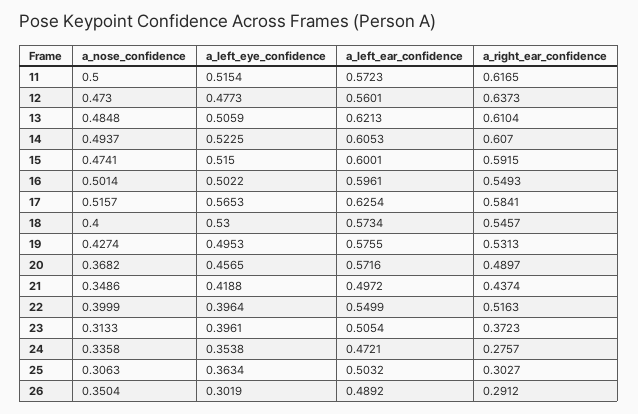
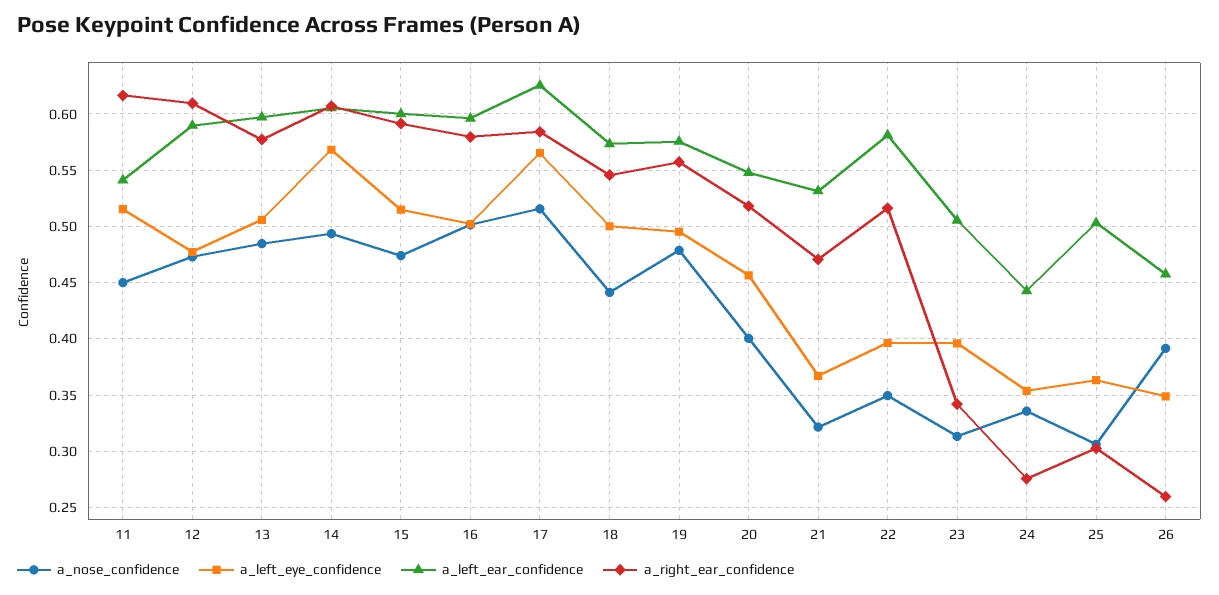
a_nose_confidence, 11: 0.5 -> 0.45
a_left_ear_confidence, 11: 0.5723 -> 0.54
a_left_ear_confidence, 12: 0.5601 -> 0.59
a_right_ear_confidence, 12: 0.6373 -> 0.61
a_left_ear_confidence, 13: 0.6213 -> 0.6
a_right_ear_confidence, 13: 0.6104 -> 0.58
a_left_eye_confidence, 14: 0.5225 -> 0.57
a_right_ear_confidence, 16: 0.5493 -> 0.58
a_nose_confidence, 18: 0.4 -> 0.44
a_left_eye_confidence, 18: 0.53 -> 0.5
a_nose_confidence, 19: 0.4274 -> 0.48
a_right_ear_confidence, 19: 0.5313 -> 0.56
a_nose_confidence, 20: 0.3682 -> 0.4
a_left_ear_confidence, 20: 0.5716 -> 0.55
a_right_ear_confidence, 20: 0.4897 -> 0.52
a_nose_confidence, 21: 0.3486 -> 0.32
a_left_eye_confidence, 21: 0.4188 -> 0.37
a_left_ear_confidence, 21: 0.4972 -> 0.53
a_right_ear_confidence, 21: 0.4374 -> 0.47
a_nose_confidence, 22: 0.3999 -> 0.35
a_left_ear_confidence, 22: 0.5499 -> 0.58
a_right_ear_confidence, 23: 0.3723 -> 0.34
a_left_ear_confidence, 24: 0.4721 -> 0.44
a_nose_confidence, 26: 0.3504 -> 0.39
a_left_eye_confidence, 26: 0.3019 -> 0.35
a_left_ear_confidence, 26: 0.4892 -> 0.46
a_right_ear_confidence, 26: 0.2912 -> 0.26

